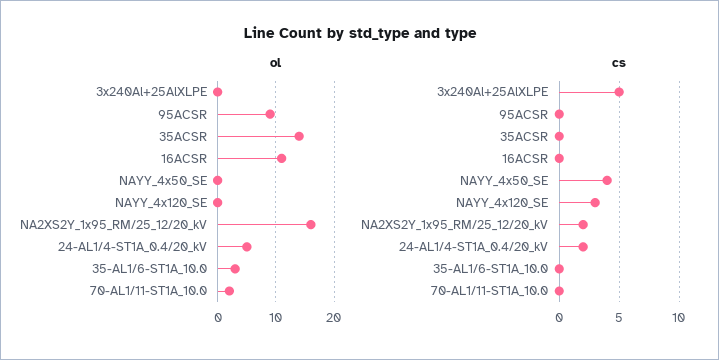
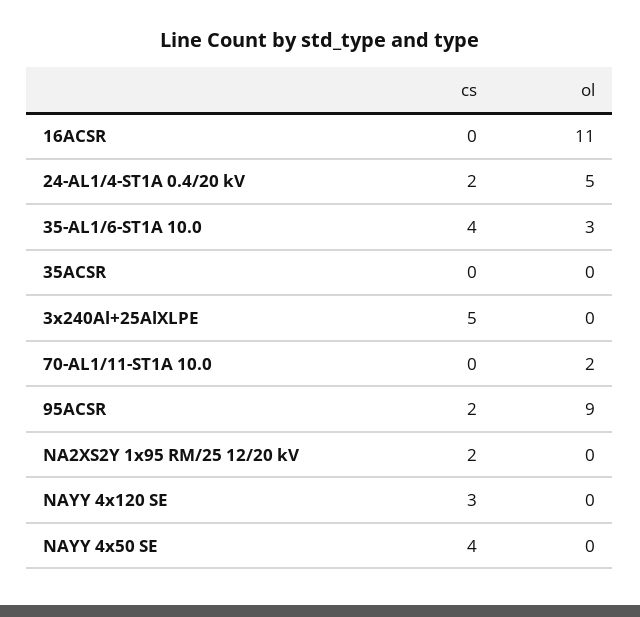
ol, 35ACSR: 15 -> 0
ol, NA2XS2Y_1x95_RM/25_12/20_kV: 15 -> 0
cs, 95ACSR: 0 -> 2
cs, 35-AL1/6-ST1A_10.0: 0 -> 4

